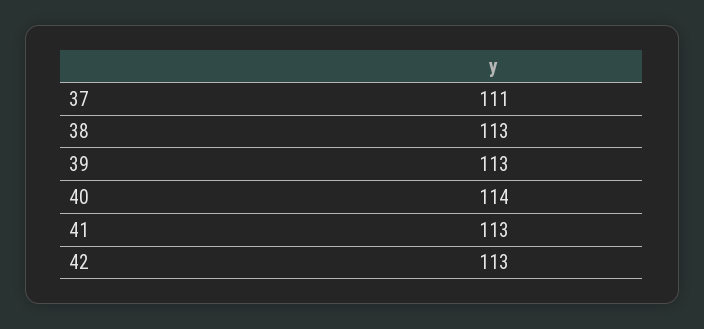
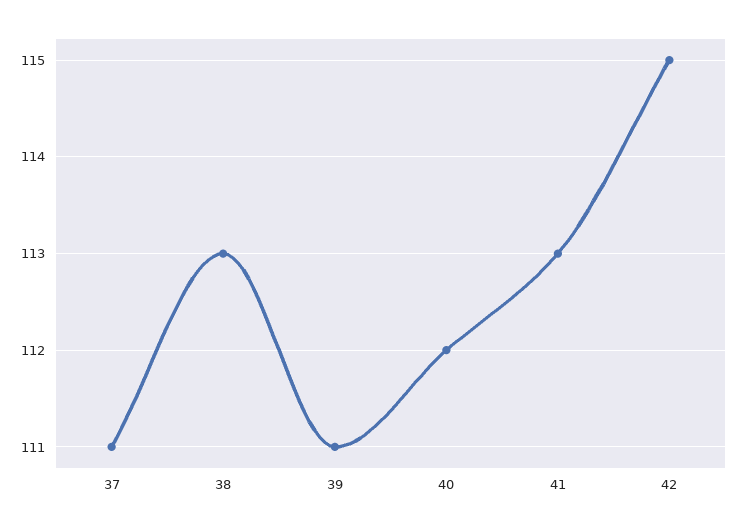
39: 113 -> 111
40: 114 -> 112
42: 113 -> 115

